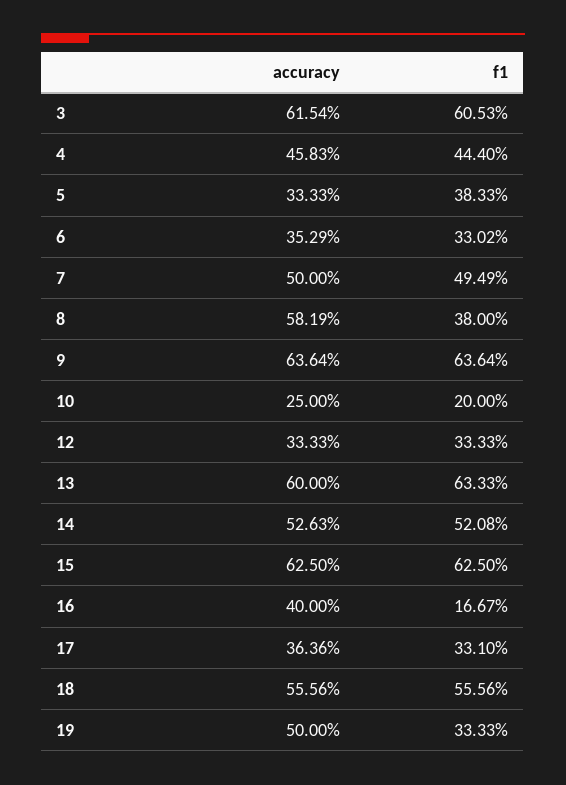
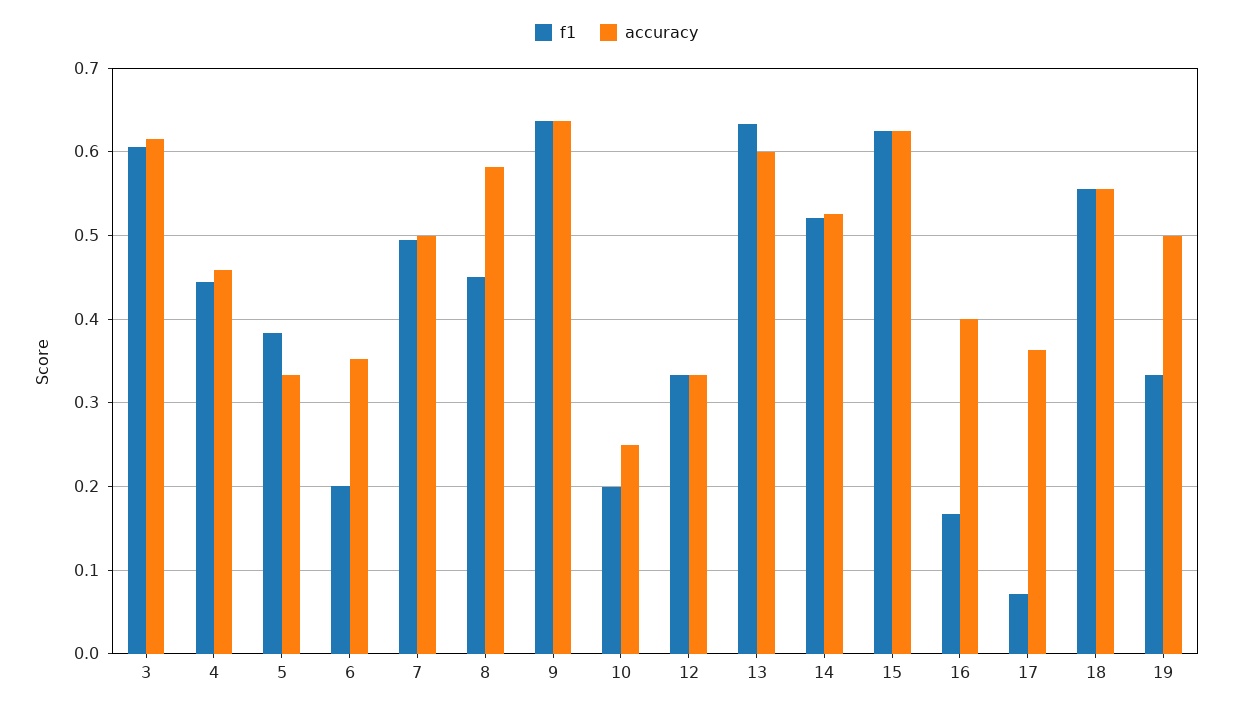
f1, 6: 0.3302 -> 0.2
f1, 8: 0.38 -> 0.45
f1, 17: 0.331 -> 0.07

